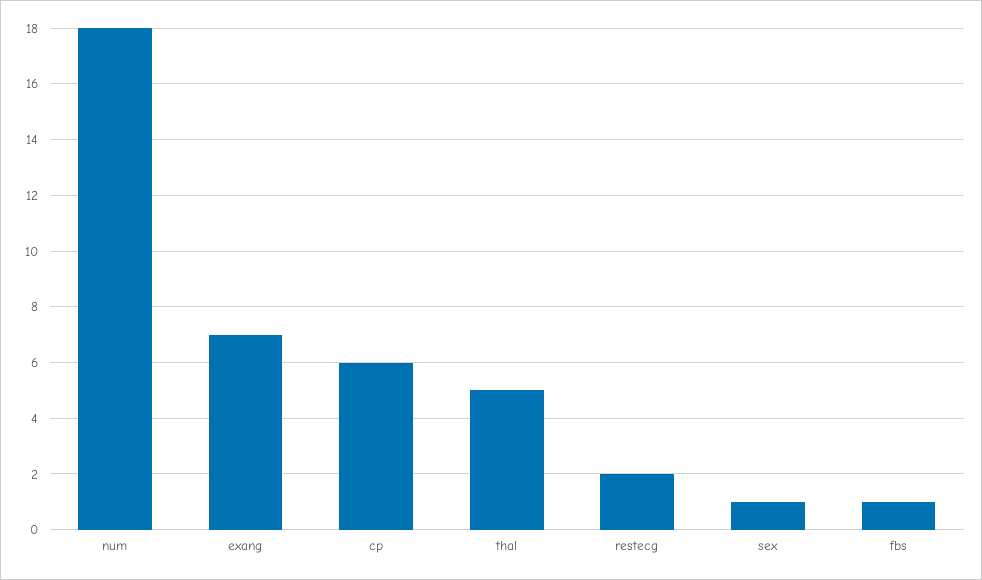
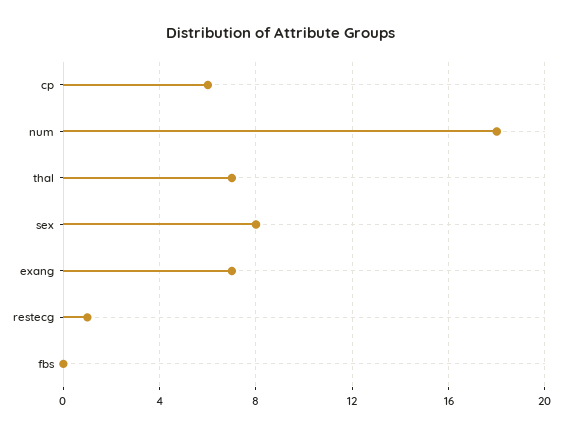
thal: 5 -> 7
restecg: 2 -> 1
sex: 1 -> 8
fbs: 1 -> 0

